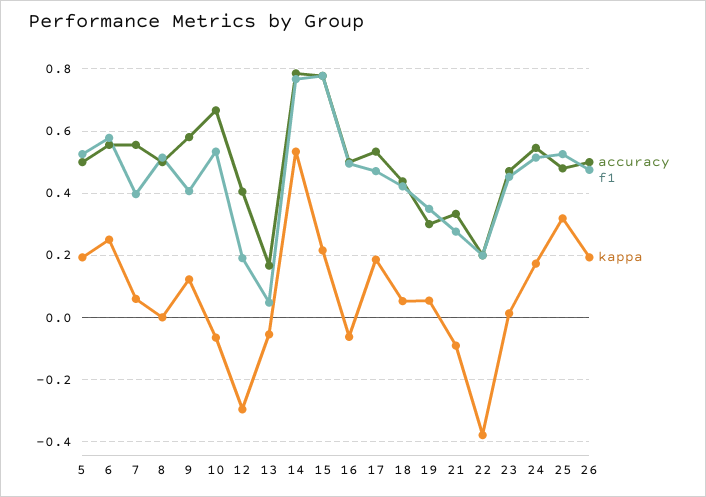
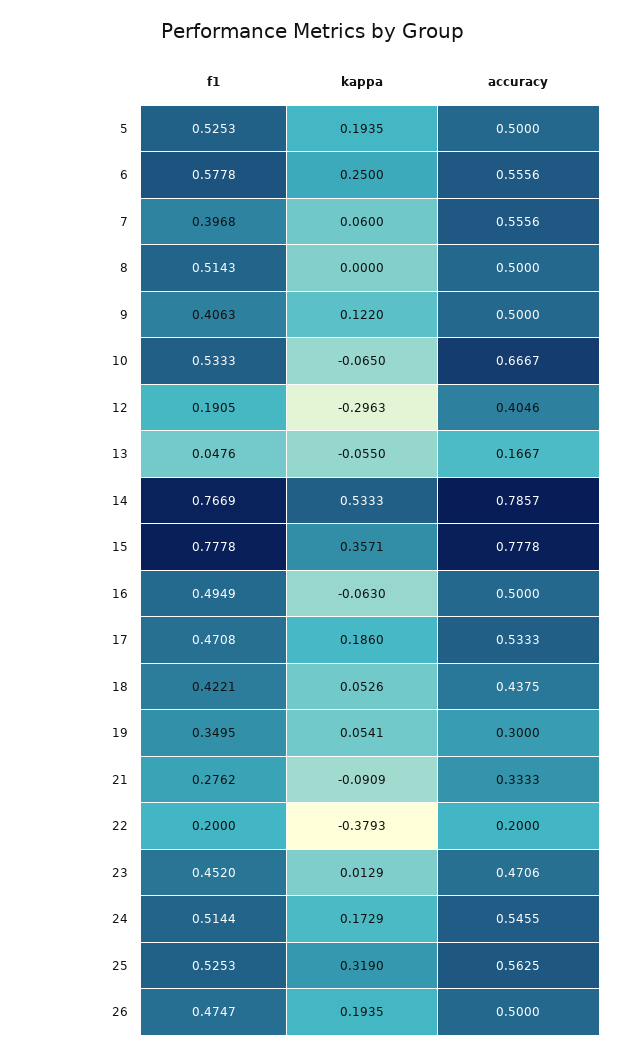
accuracy, 9: 0.58 -> 0.5
kappa, 15: 0.22 -> 0.3571
accuracy, 25: 0.48 -> 0.5625

